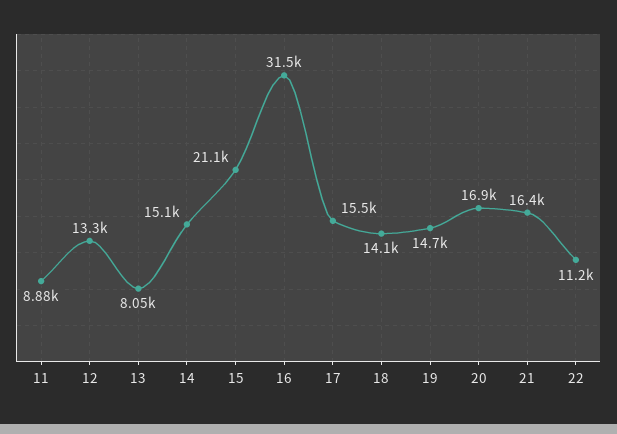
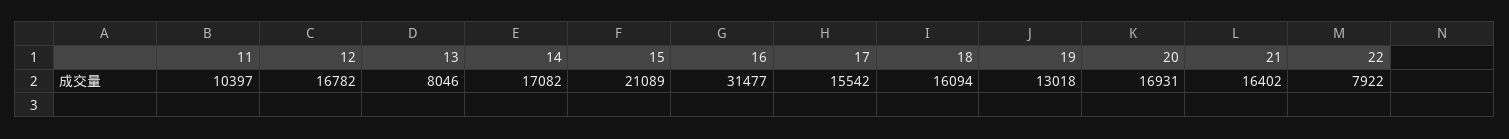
11: 8880 -> 10397
12: 13300 -> 16782
14: 15100 -> 17082
18: 14100 -> 16094
19: 14700 -> 13018
22: 11200 -> 7922

